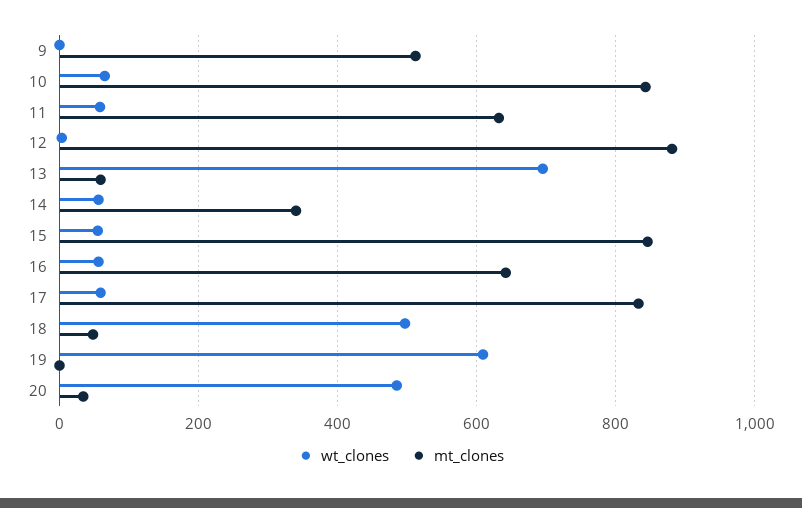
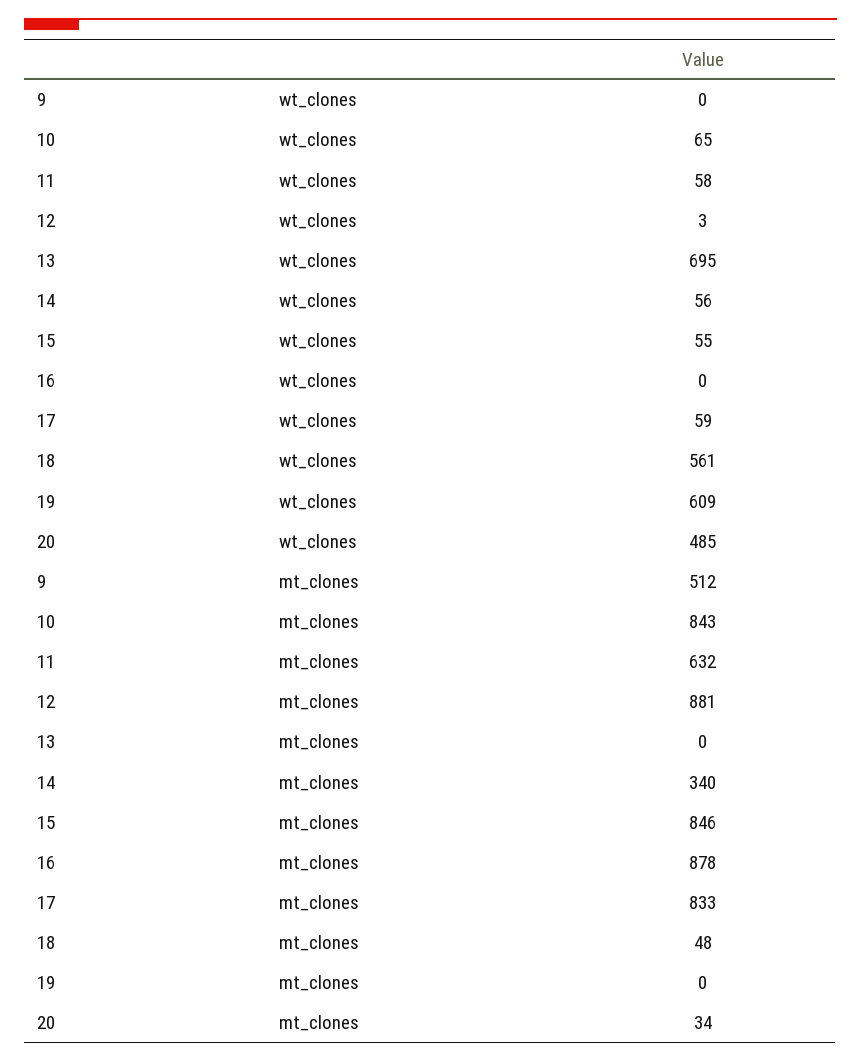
mt_clones, 13: 60 -> 0
wt_clones, 16: 60 -> 0
mt_clones, 16: 640 -> 878
wt_clones, 18: 500 -> 561

